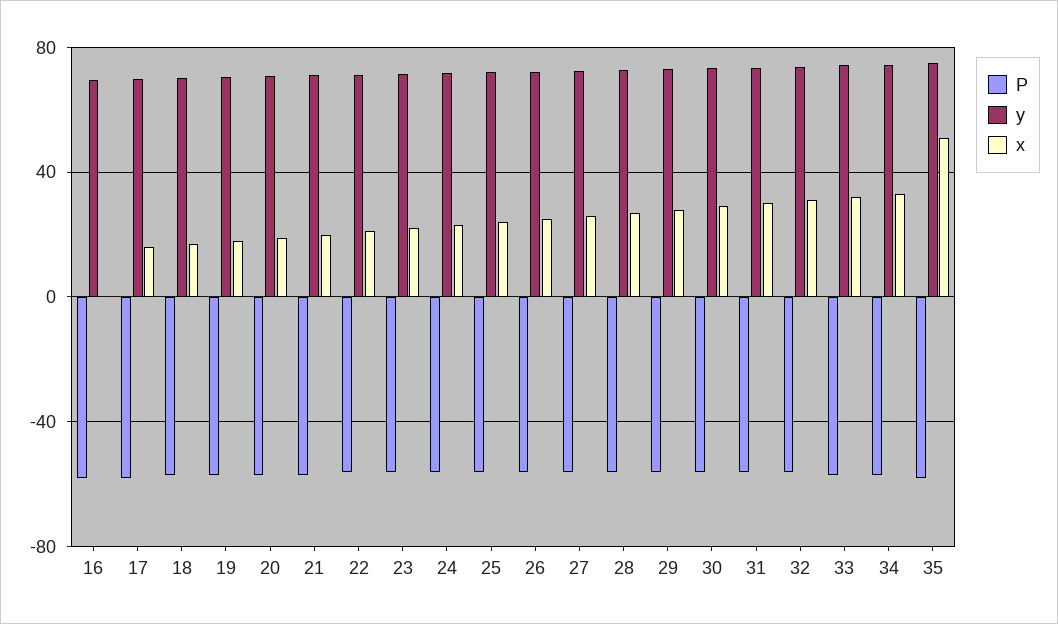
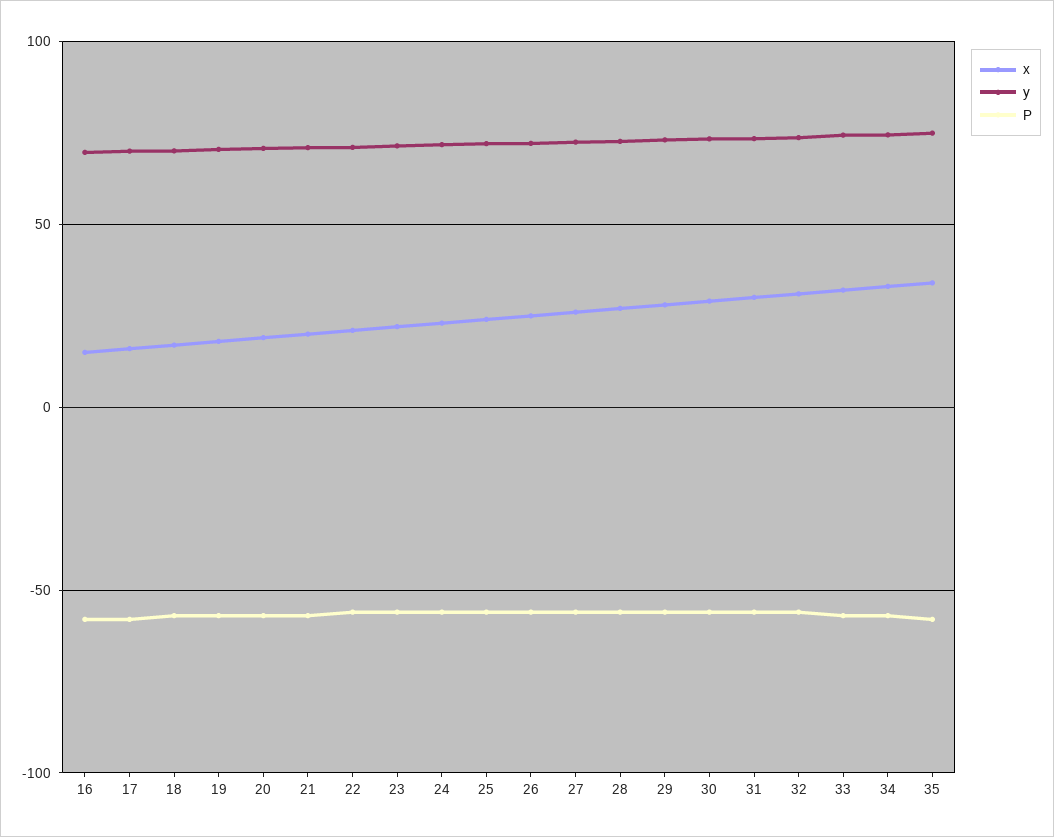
x, 16: 0 -> 15
x, 35: 50 -> 35

